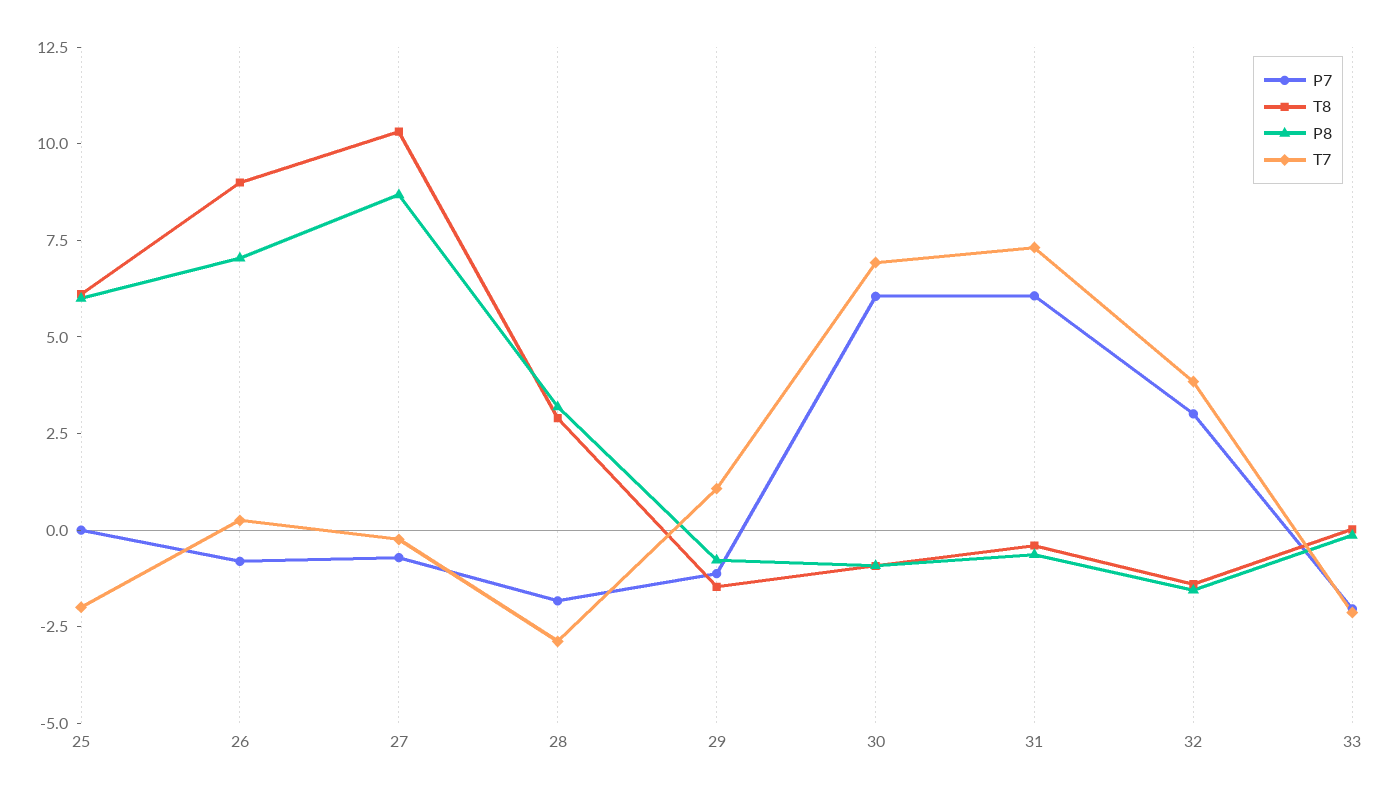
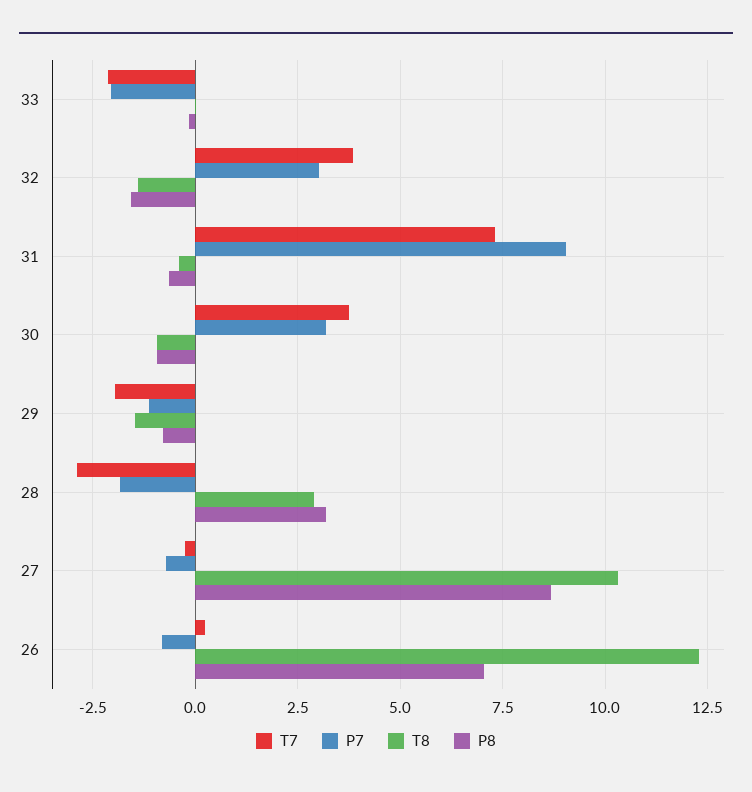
P7, 25: 0 -> none
T8, 25: 6 -> none
P8, 25: 6 -> none
T7, 25: -2 -> none
T8, 26: 9 -> 12.25
T7, 29: 1 -> -2
P7, 30: 6 -> 3.25
T7, 30: 7 -> 3.75
P7, 31: 6 -> 9

